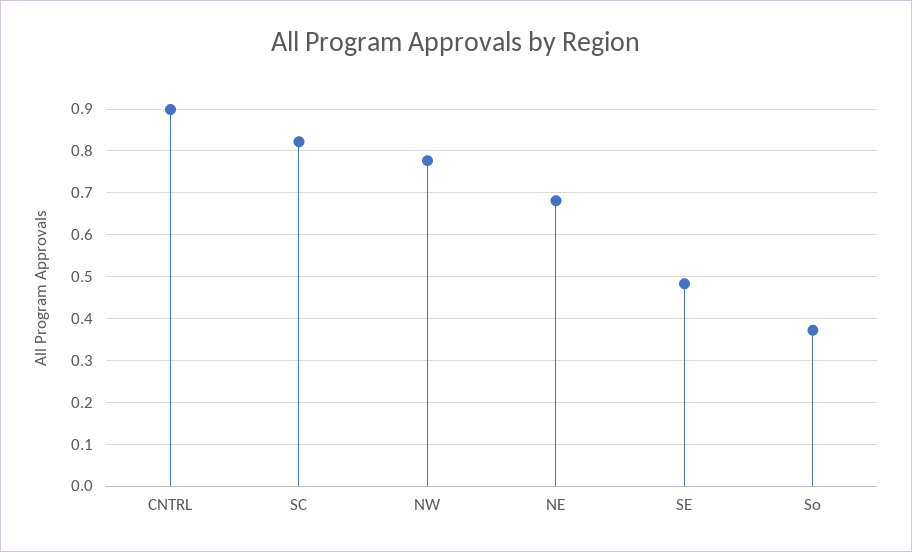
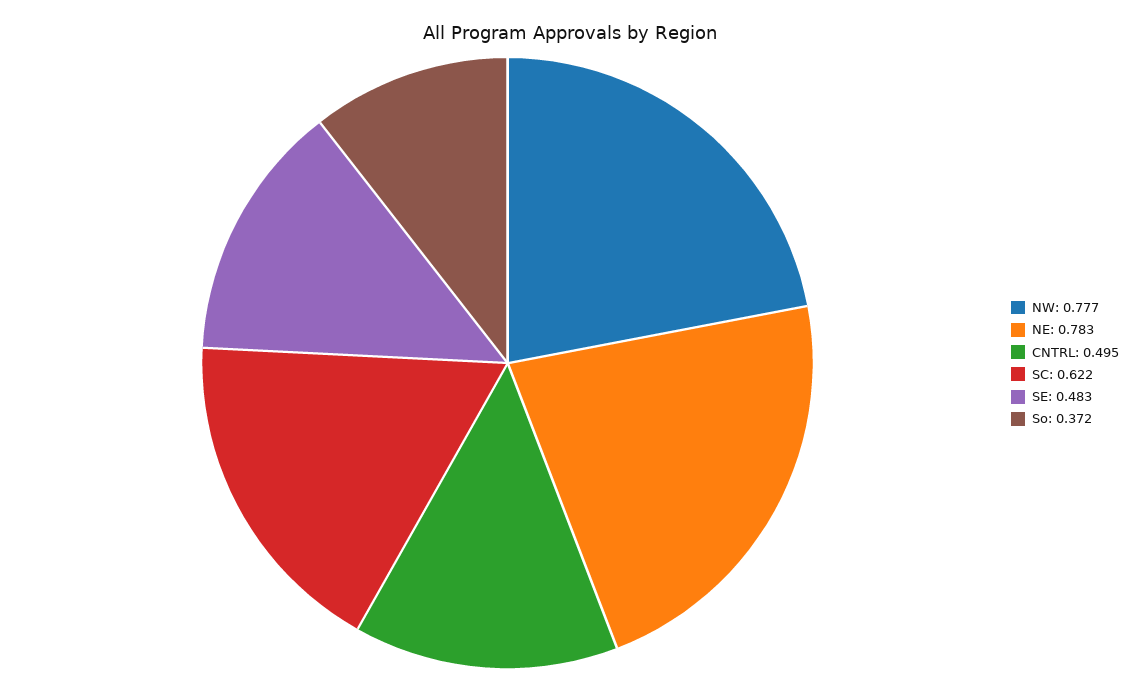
CNTRL: 0.9 -> 0.495
SC: 0.82 -> 0.622
NE: 0.68 -> 0.783

